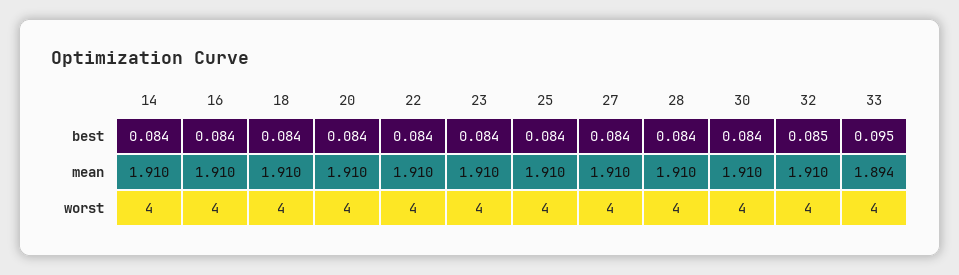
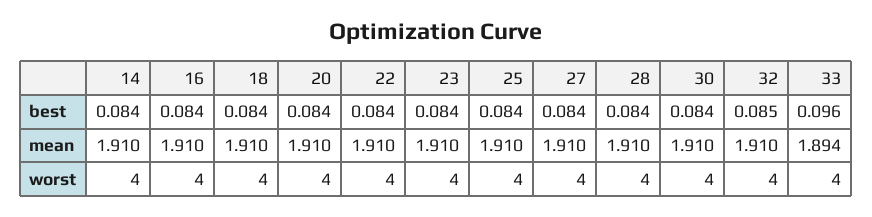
33, best: 0.095 -> 0.096

